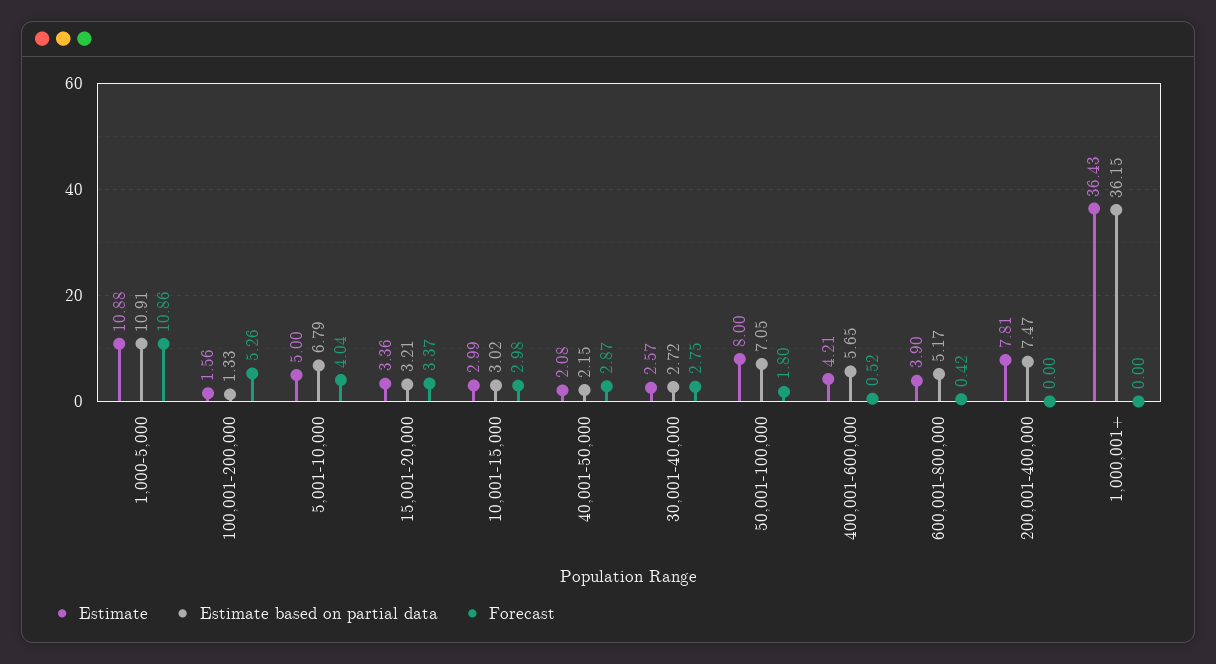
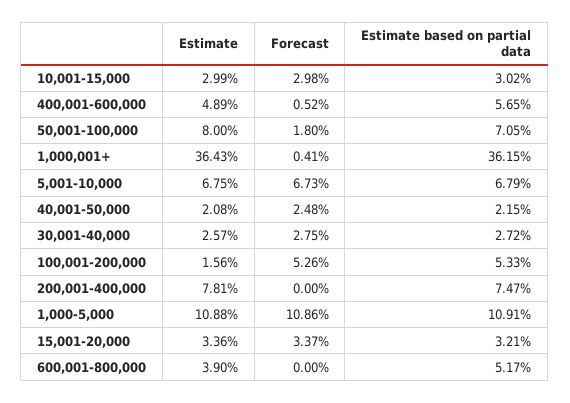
Estimate based on partial data, 100,001-200,000: 1.33 -> 5.33
Estimate, 5,001-10,000: 5 -> 6.75
Forecast, 5,001-10,000: 4.04 -> 6.73
Forecast, 40,001-50,000: 2.87 -> 2.48
Estimate, 400,001-600,000: 4.21 -> 4.89
Forecast, 600,001-800,000: 0.42 -> 0
Forecast, 1,000,001+: 0 -> 0.41

